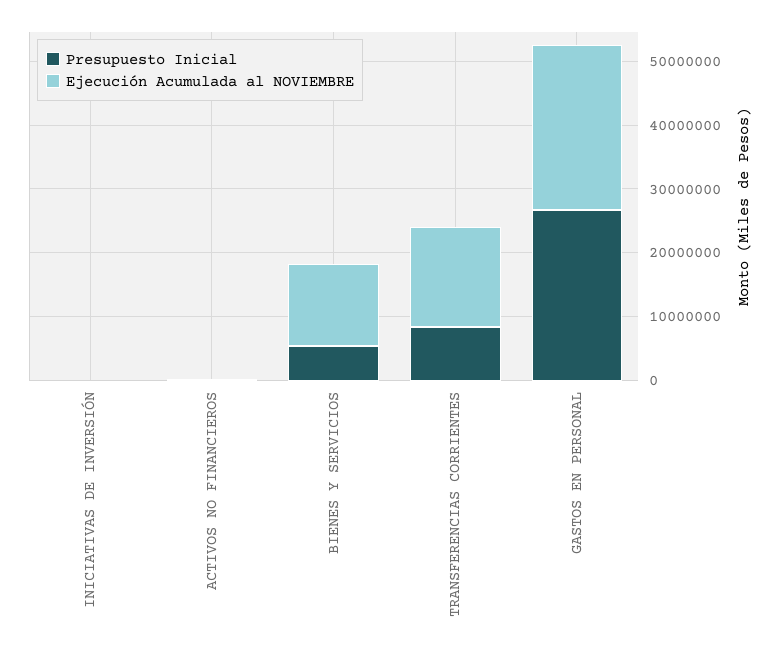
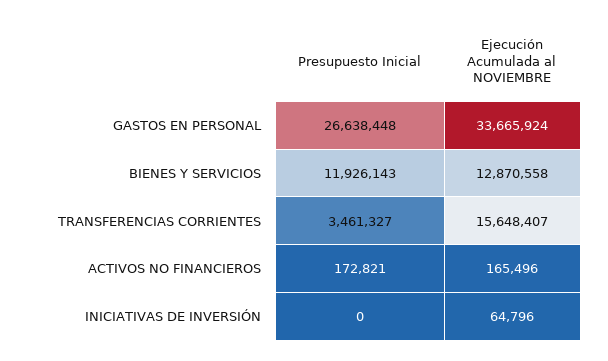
Presupuesto Inicial, BIENES Y SERVICIOS: 6000000 -> 11926143
Presupuesto Inicial, TRANSFERENCIAS CORRIENTES: 8000000 -> 3461327
Ejecución Acumulada al NOVIEMBRE, GASTOS EN PERSONAL: 26000000 -> 33665924

